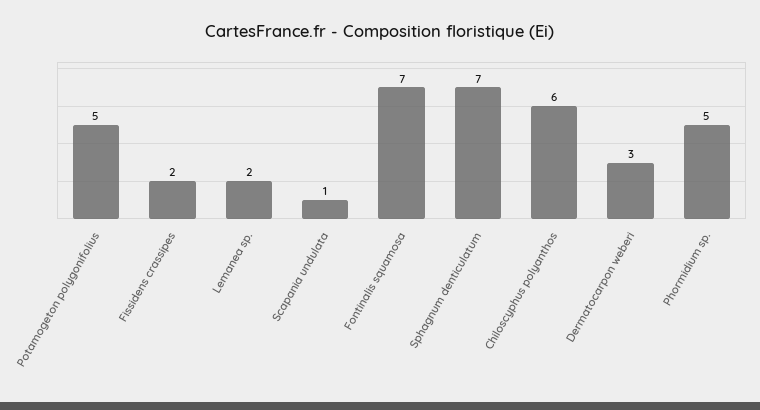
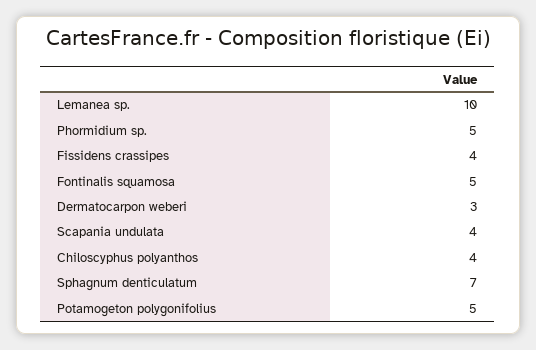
Fissidens crassipes: 2 -> 4
Lemanea sp.: 2 -> 10
Scapania undulata: 1 -> 4
Fontinalis squamosa: 7 -> 5
Chiloscyphus polyanthos: 6 -> 4

